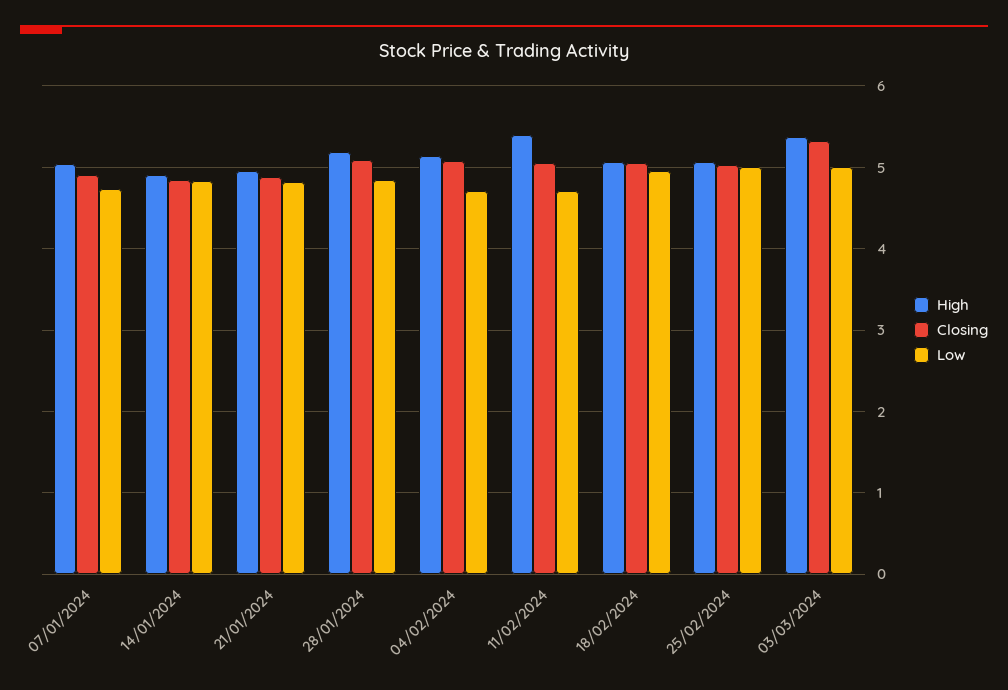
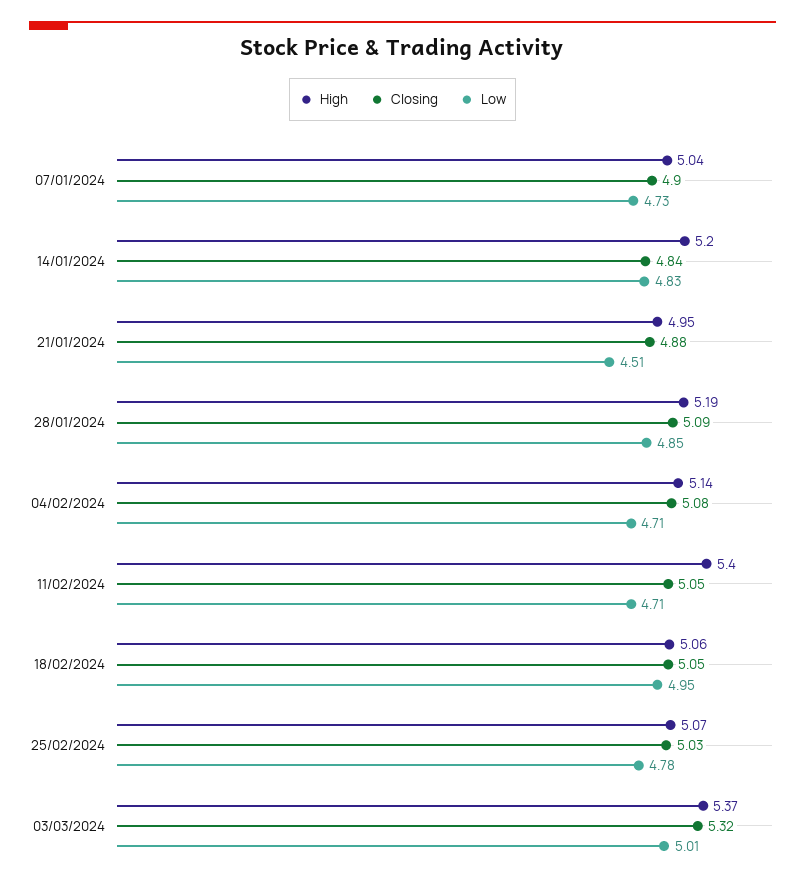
High, 14/01/2024: 4.9 -> 5.2
Low, 21/01/2024: 4.8 -> 4.51
Low, 25/02/2024: 5 -> 4.78

